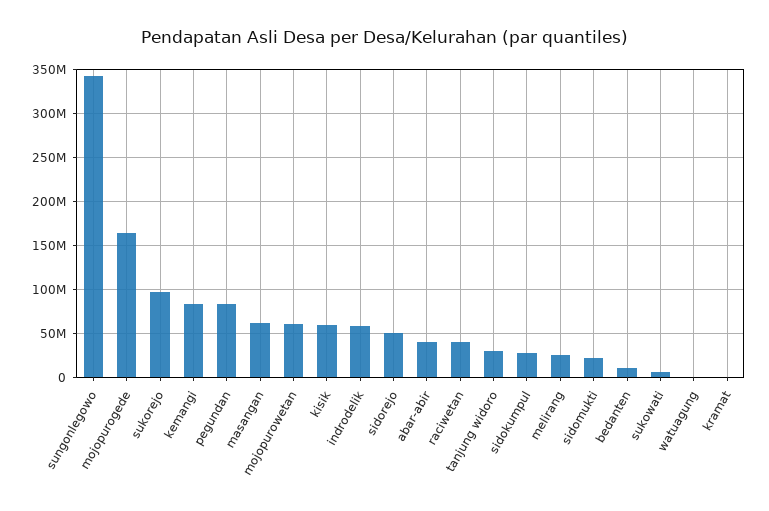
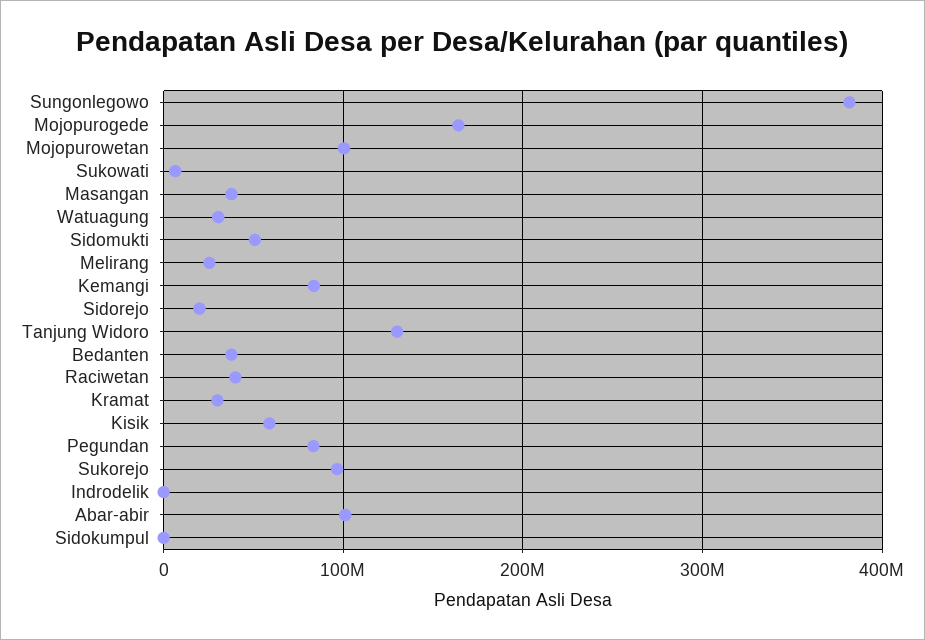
sungonlegowo: 340000000 -> 380000000
masangan: 60000000 -> 40000000
mojopurowetan: 60000000 -> 100000000
indrodelik: 60000000 -> 0
sidorejo: 50000000 -> 20000000
abar-abir: 40000000 -> 100000000
tanjung widoro: 30000000 -> 130000000
sidokumpul: 30000000 -> 0
sidomukti: 20000000 -> 50000000
bedanten: 10000000 -> 40000000
watuagung: 0 -> 30000000
kramat: 0 -> 30000000

